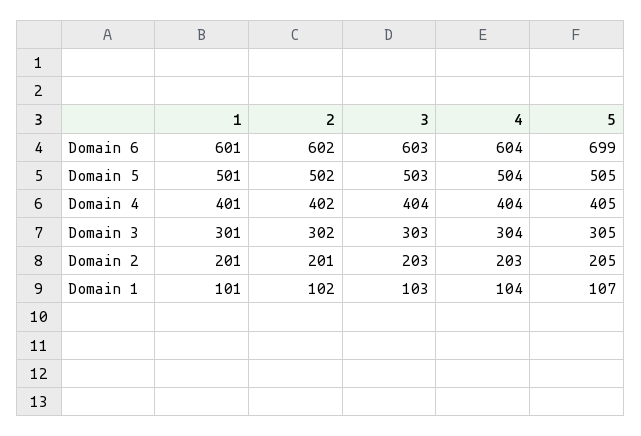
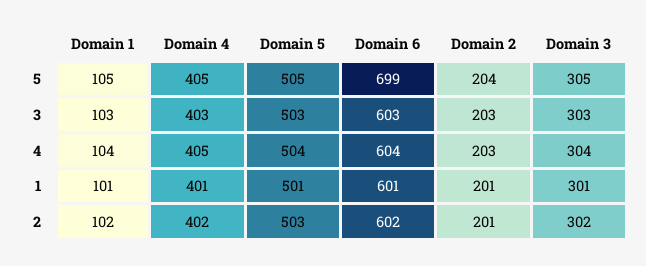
2, Domain 5: 502 -> 503
3, Domain 4: 404 -> 403
4, Domain 4: 404 -> 405
5, Domain 2: 205 -> 204
5, Domain 1: 107 -> 105

